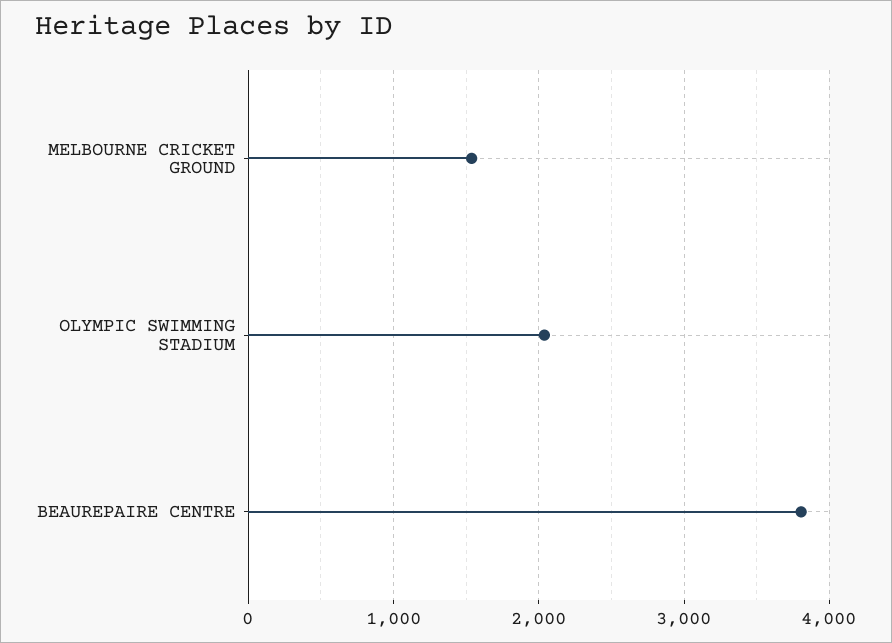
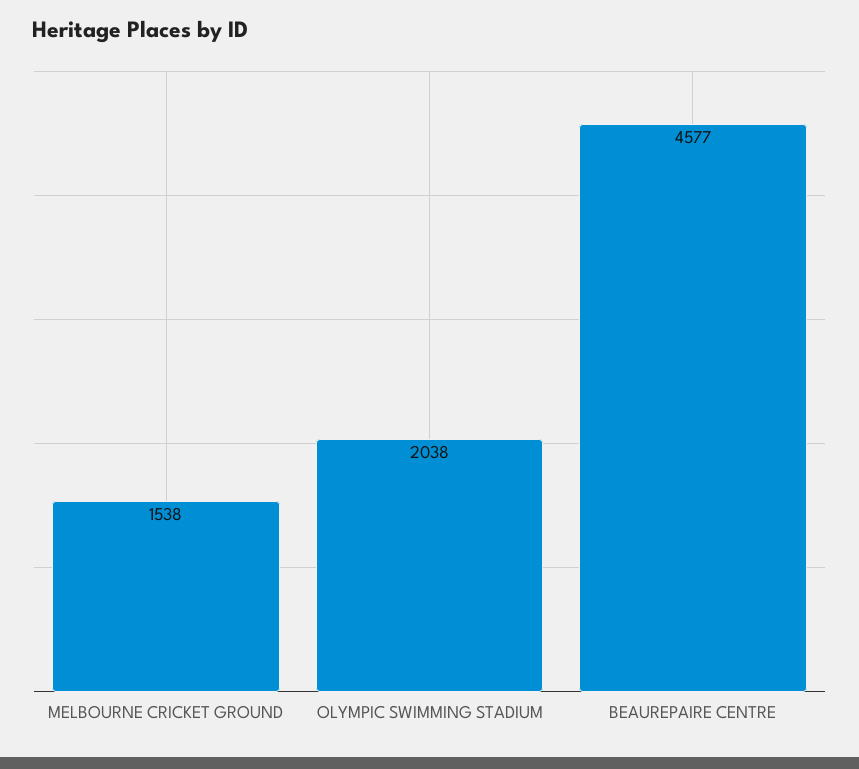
BEAUREPAIRE CENTRE: 3800 -> 4577

